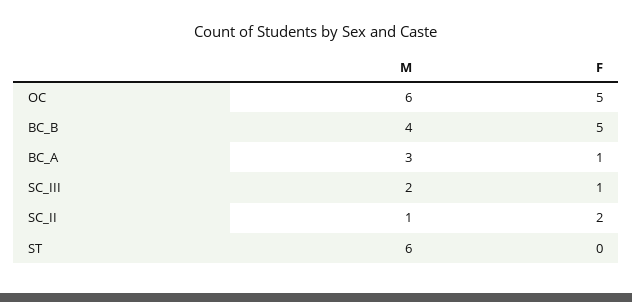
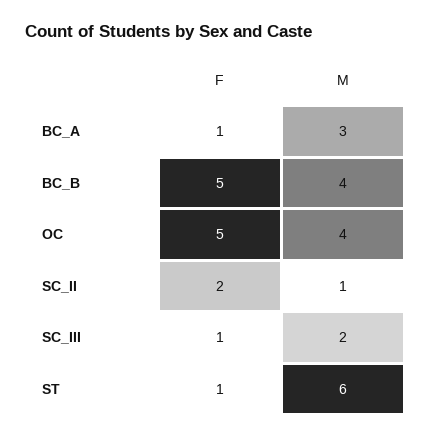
M, OC: 6 -> 4
F, ST: 0 -> 1

